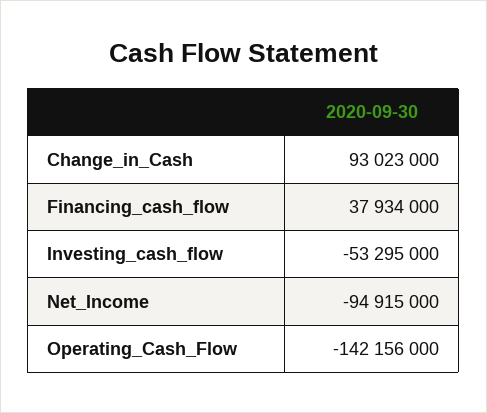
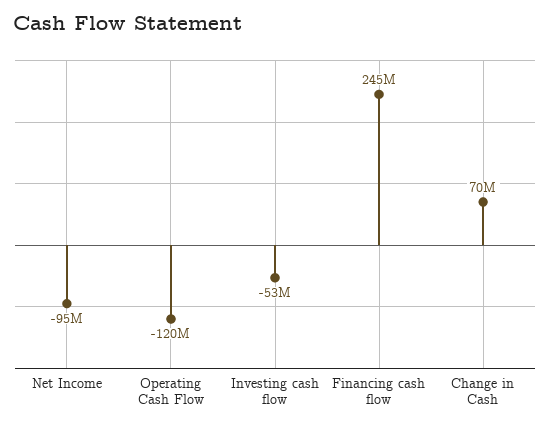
Change_in_Cash: 93023000 -> 70000000
Financing_cash_flow: 37934000 -> 245000000
Operating_Cash_Flow: -142156000 -> -120000000

